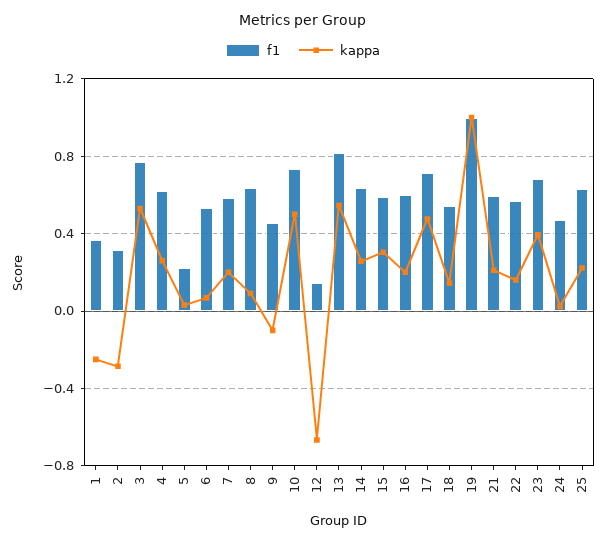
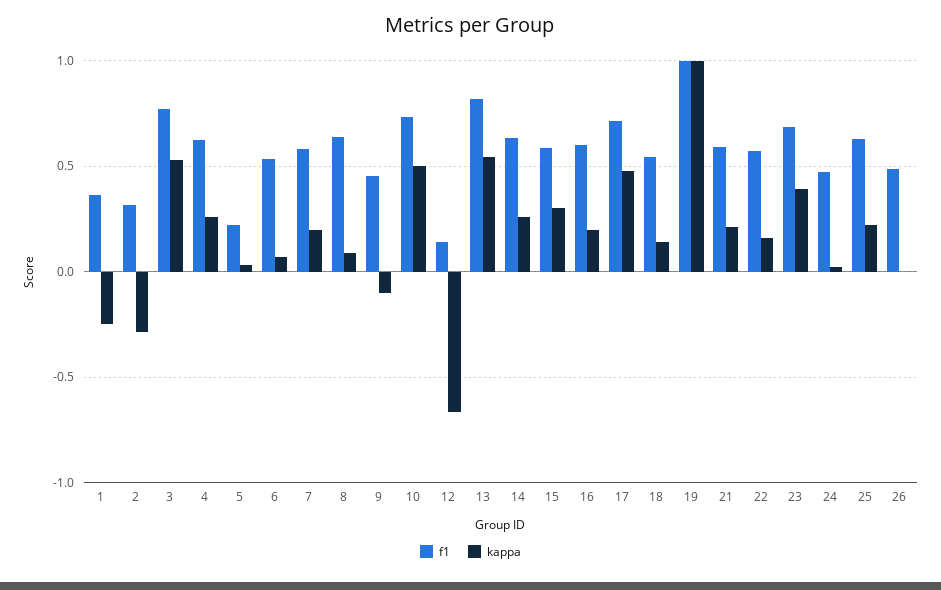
f1, 26: none -> 0.5
kappa, 26: none -> 0

